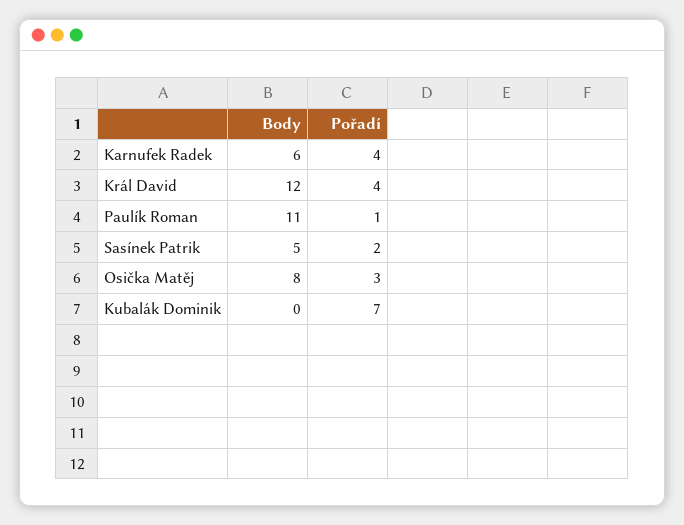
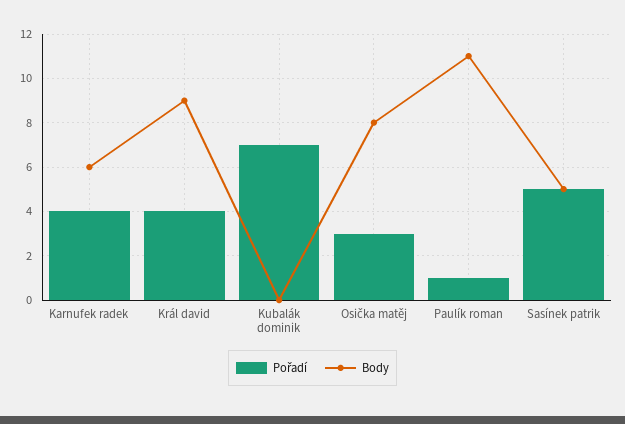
Body, Král David: 12 -> 9
Pořadí, Sasínek Patrik: 2 -> 5

